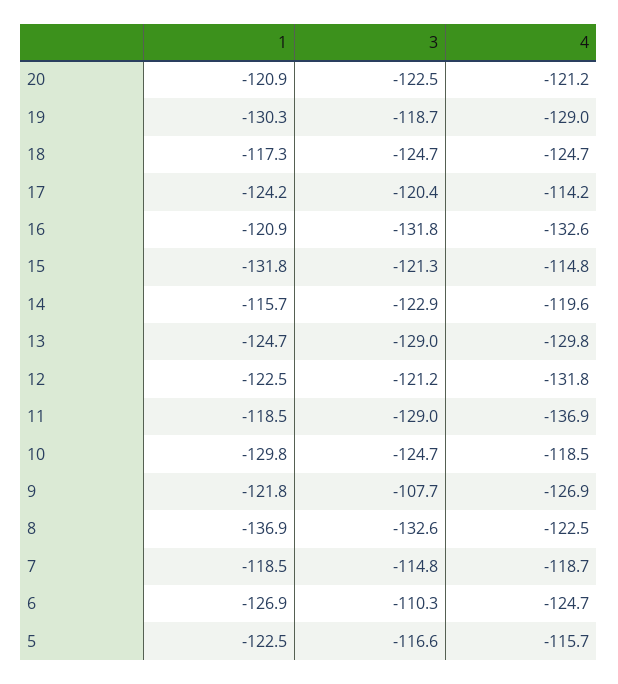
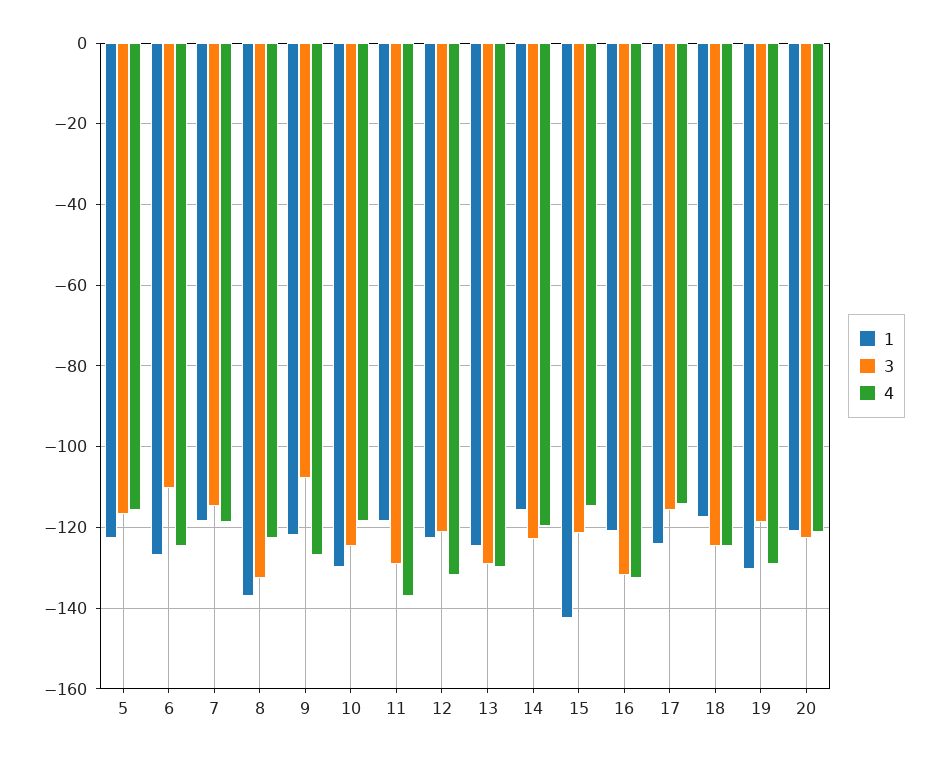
3, 17: -120.4 -> -116
1, 15: -131.8 -> -142

